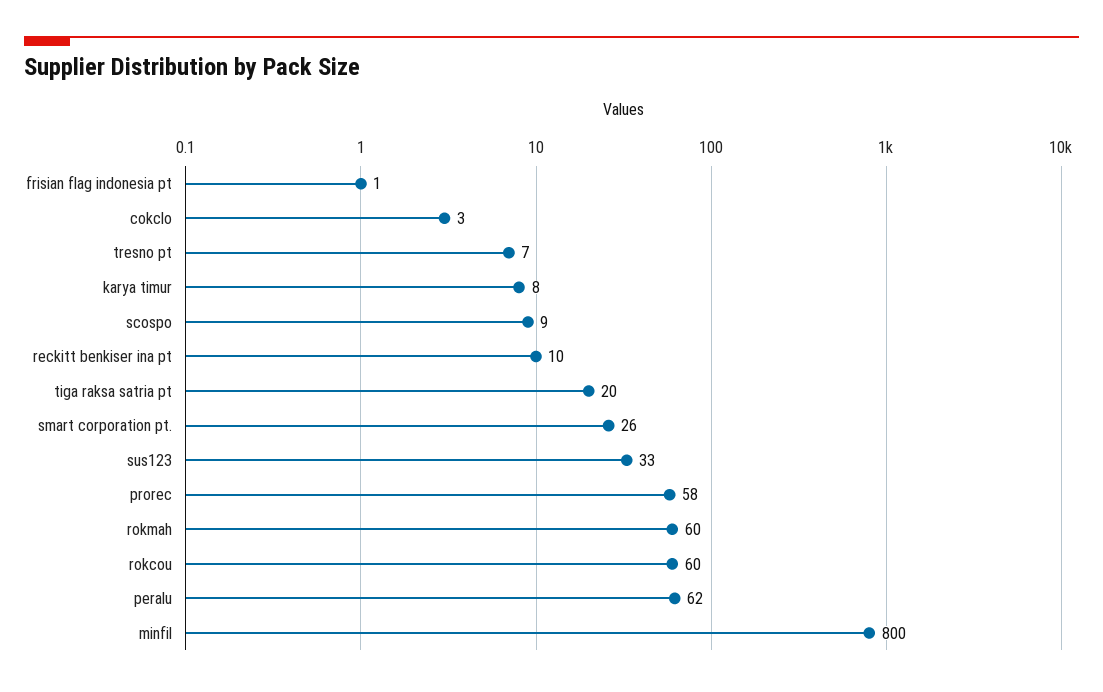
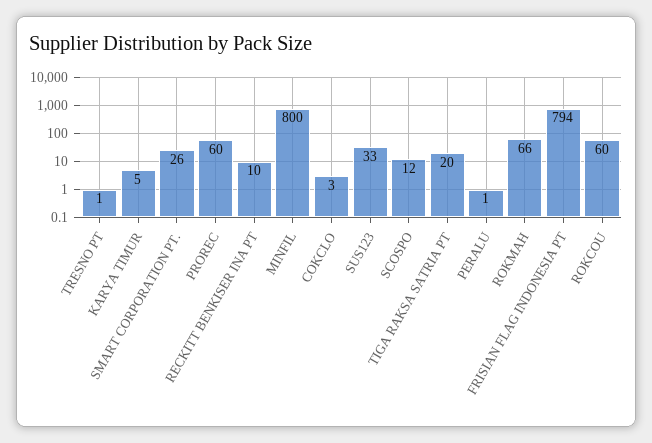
frisian flag indonesia pt: 1 -> 794
tresno pt: 7 -> 1
karya timur: 8 -> 5
scospo: 9 -> 12
prorec: 58 -> 60
rokmah: 60 -> 66
peralu: 62 -> 1

